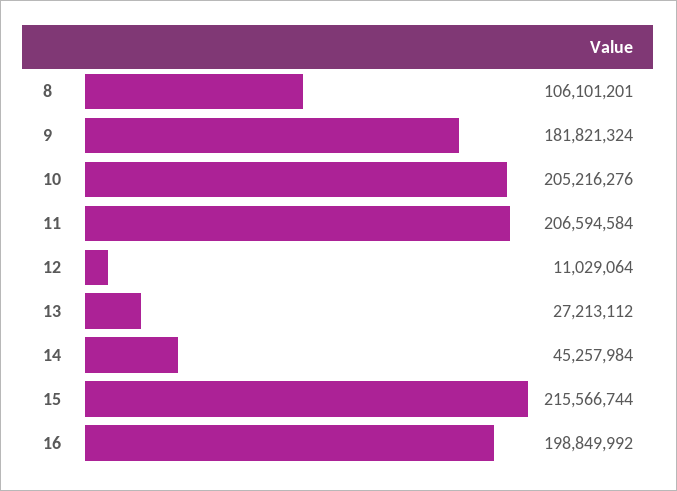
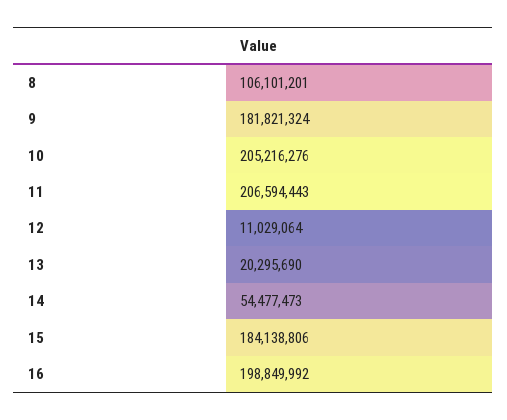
11: 206594584 -> 206594443
13: 27213112 -> 20295690
14: 45257984 -> 54477473
15: 215566744 -> 184138806

